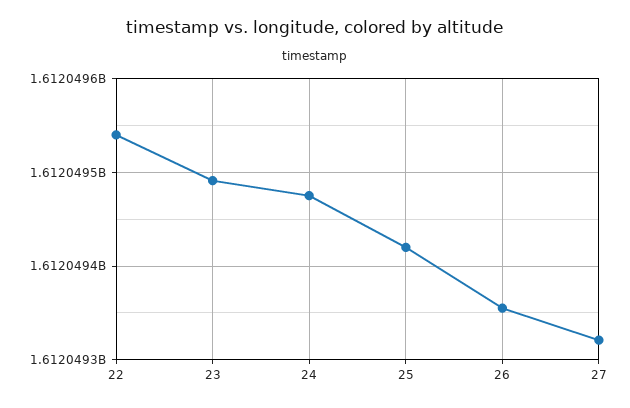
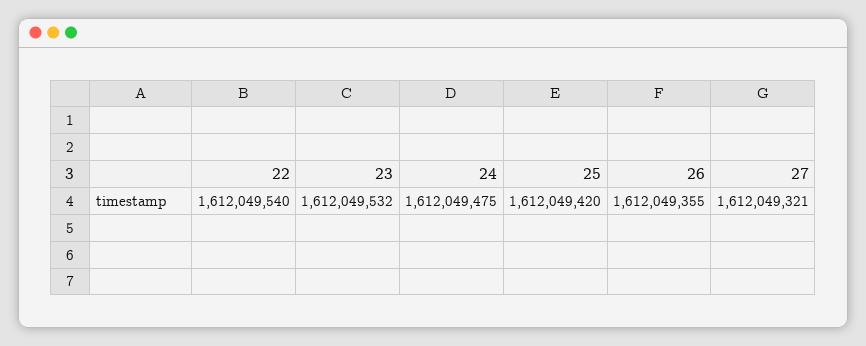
23: 1612049490 -> 1612049532

